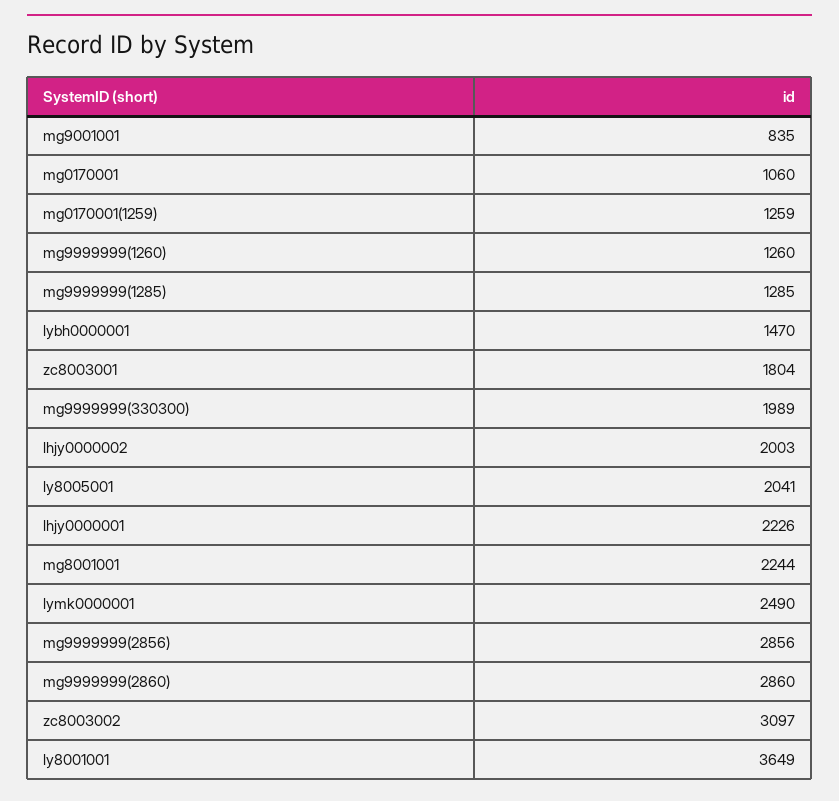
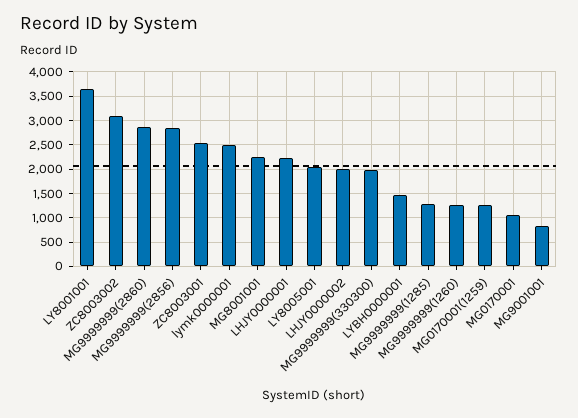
zc8003001: 1804 -> 2500

